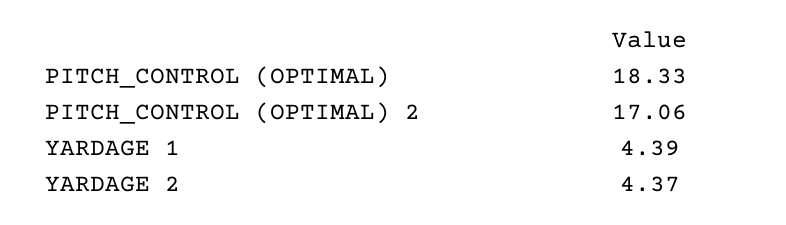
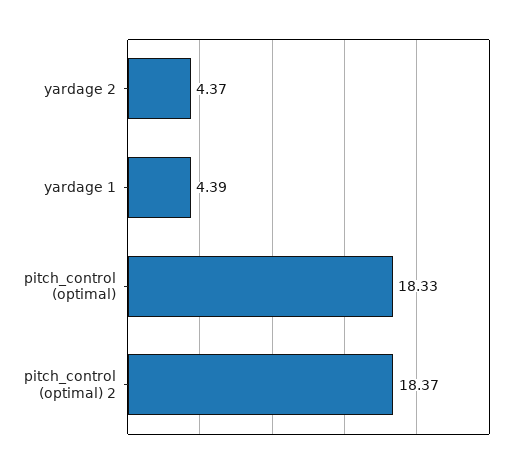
PITCH_CONTROL (OPTIMAL) 2: 17.06 -> 18.37

